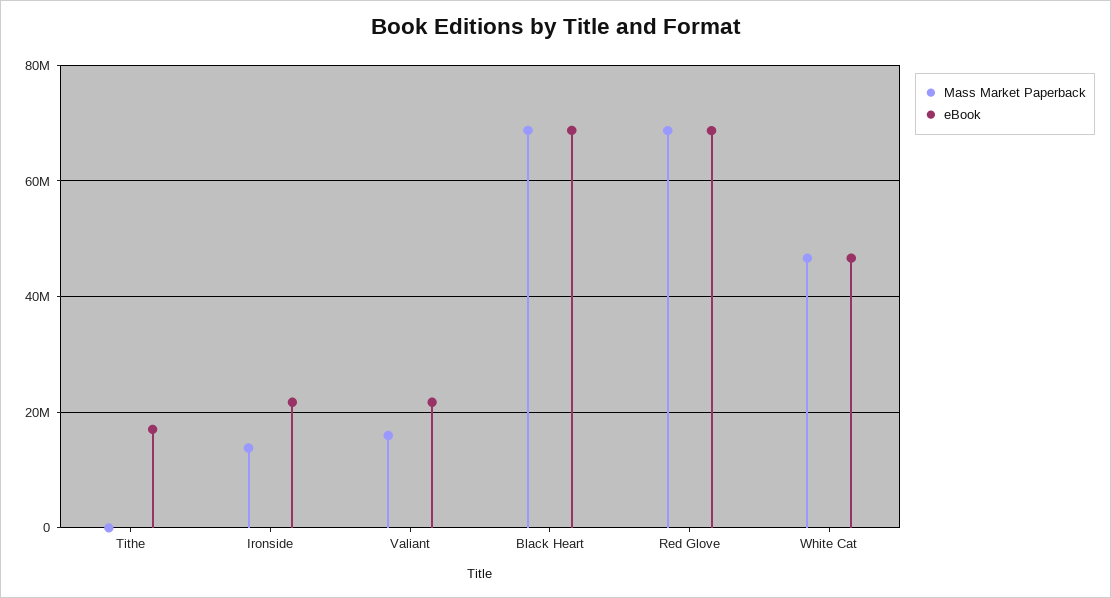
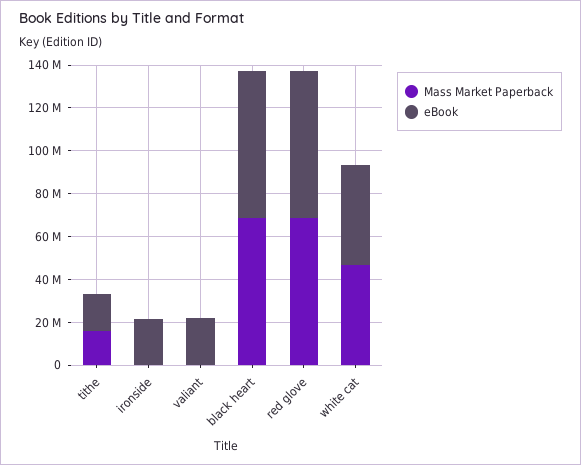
Mass Market Paperback, Tithe: 0 -> 15000000
Mass Market Paperback, Ironside: 14000000 -> 0
Mass Market Paperback, Valiant: 16000000 -> 0

